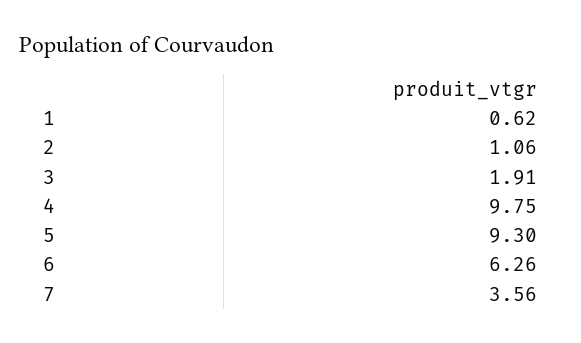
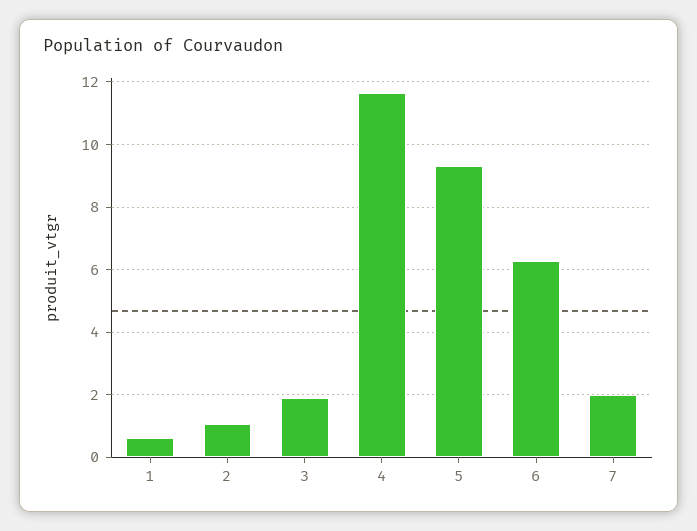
4: 9.75 -> 11.6
7: 3.56 -> 2

